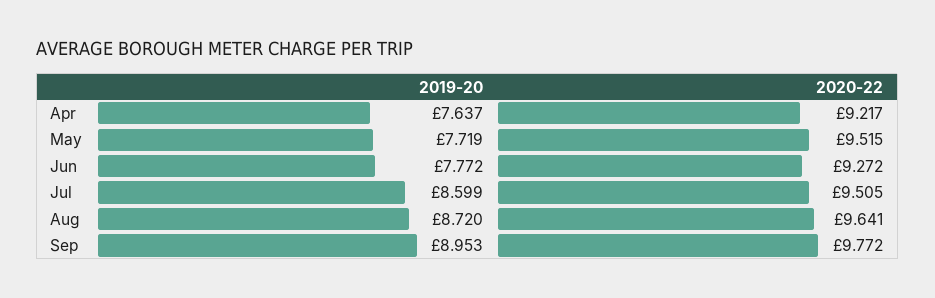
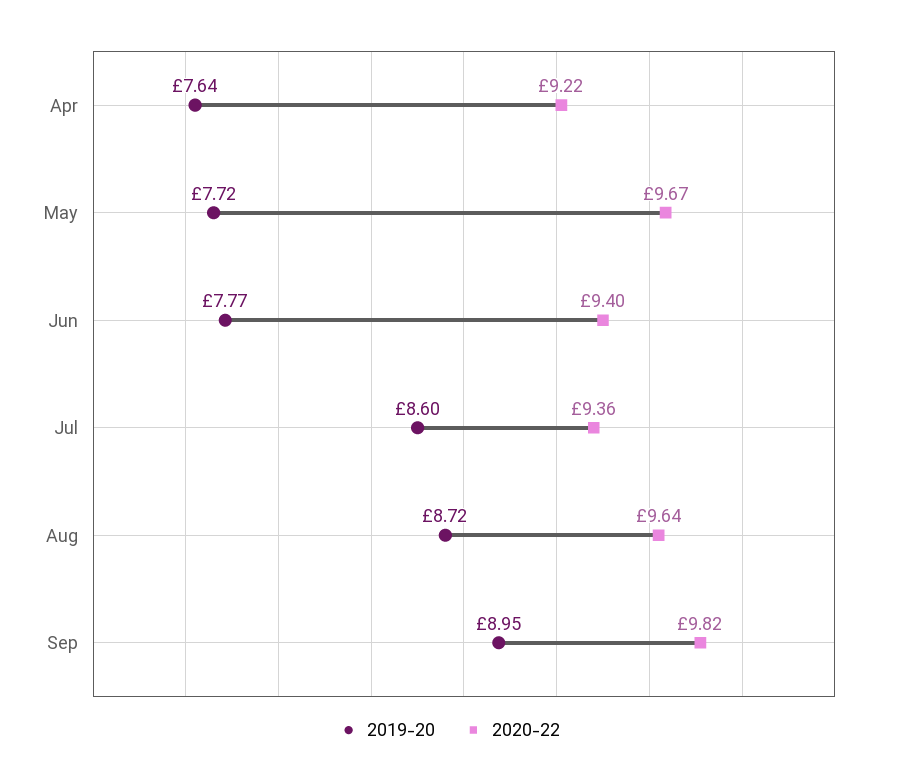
2020-22, May: 9.515 -> 9.67
2020-22, Jun: 9.272 -> 9.4
2020-22, Jul: 9.505 -> 9.36
2020-22, Sep: 9.772 -> 9.82

